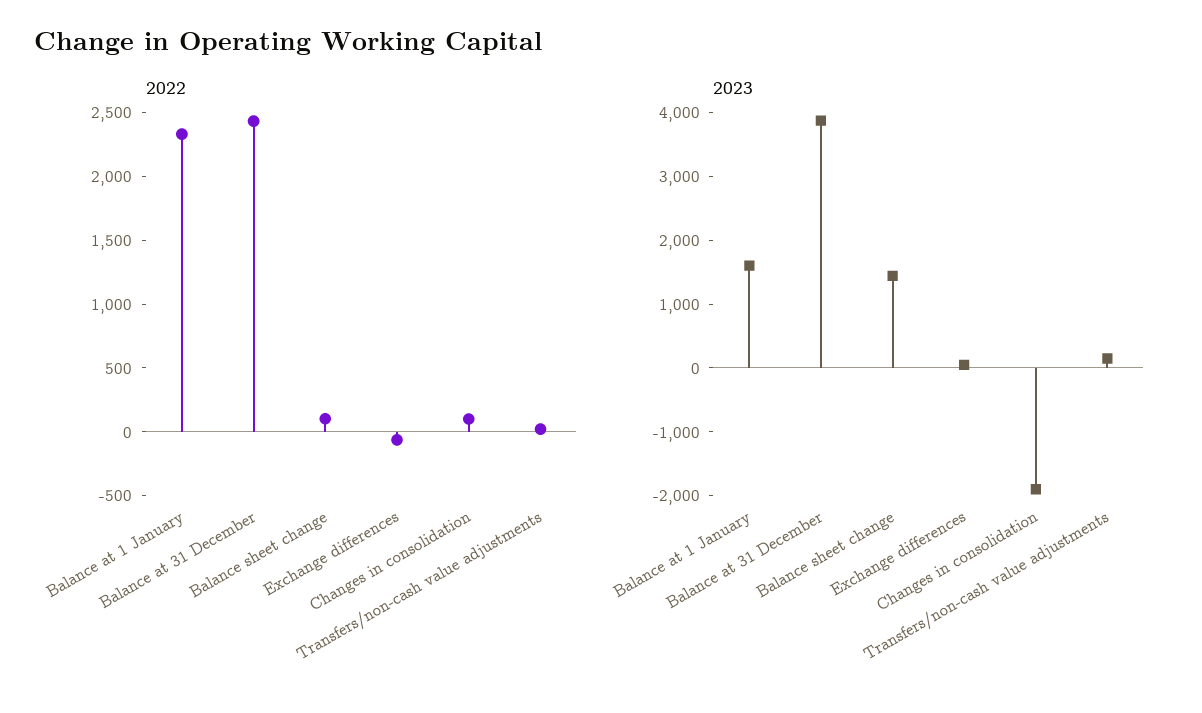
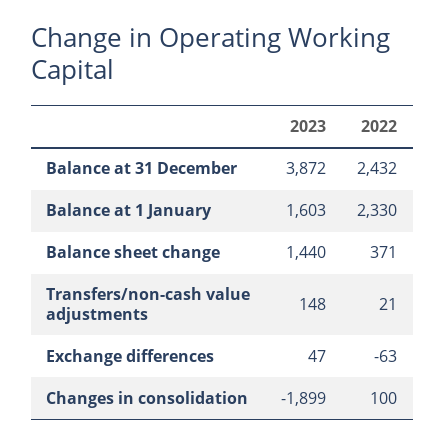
2022, Balance sheet change: 100 -> 371

